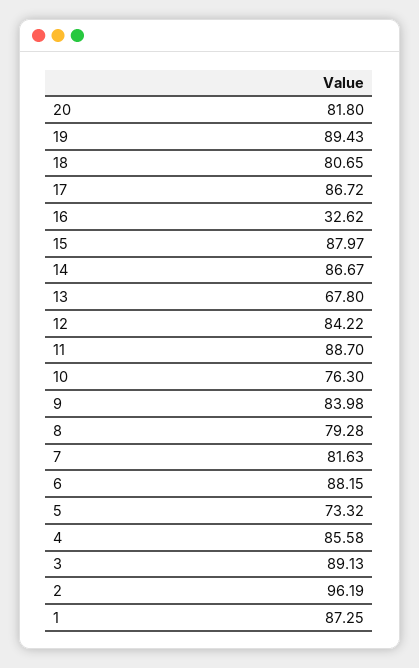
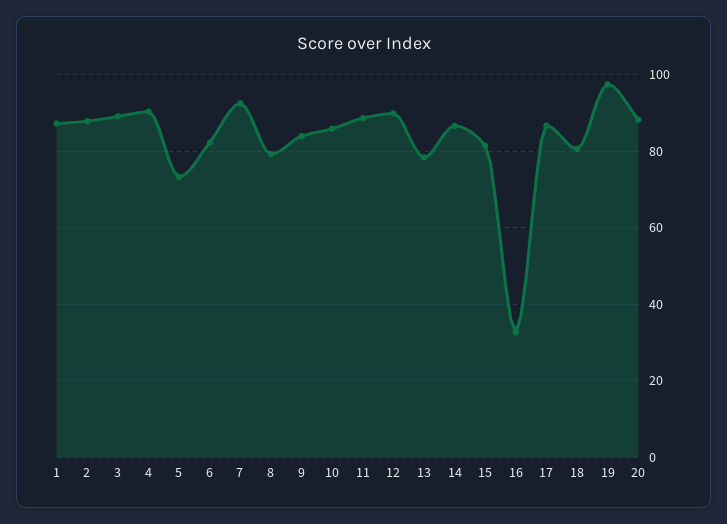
20: 81.8 -> 88
19: 89.43 -> 98
15: 87.97 -> 82
13: 67.8 -> 78
12: 84.22 -> 90
10: 76.3 -> 86
7: 81.63 -> 92
6: 88.15 -> 82
4: 85.58 -> 90
2: 96.19 -> 88

